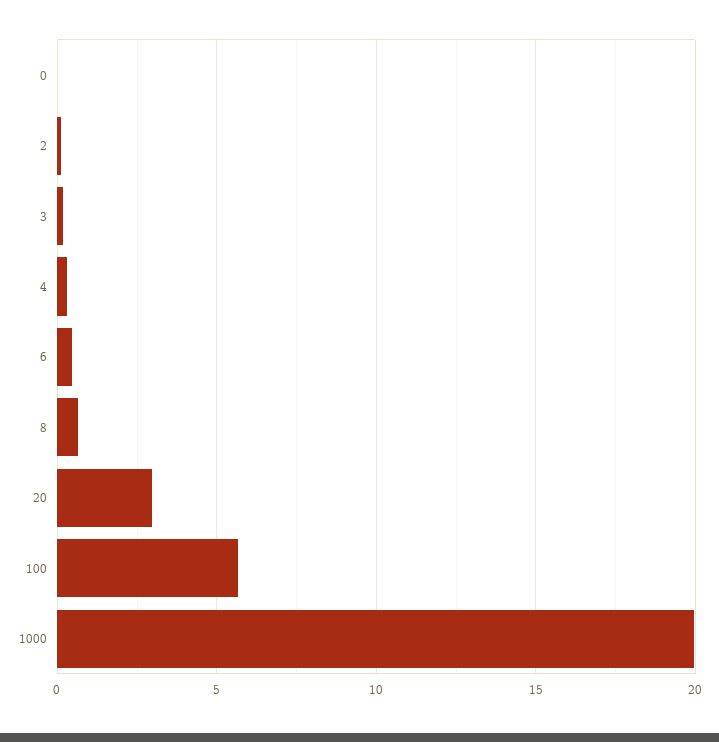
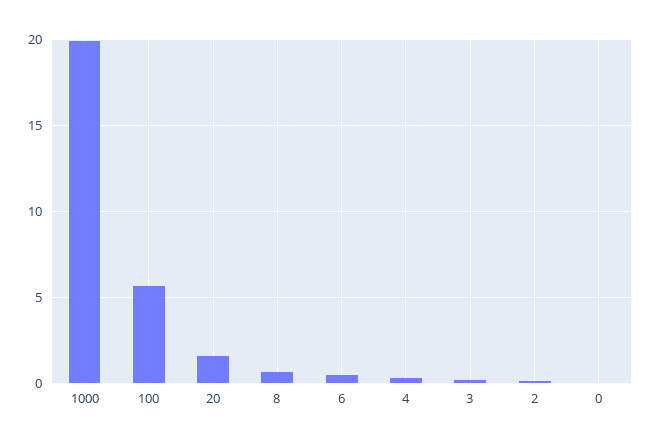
20: 3 -> 1.5

